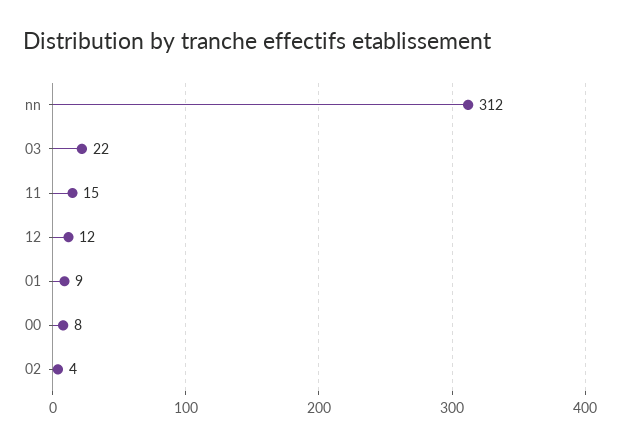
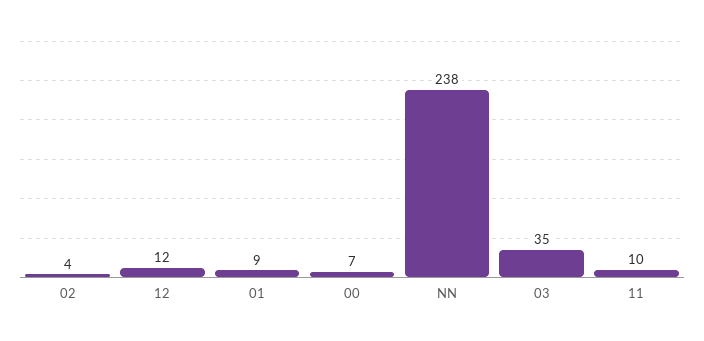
nn: 312 -> 238
03: 22 -> 35
11: 15 -> 10
00: 8 -> 7

